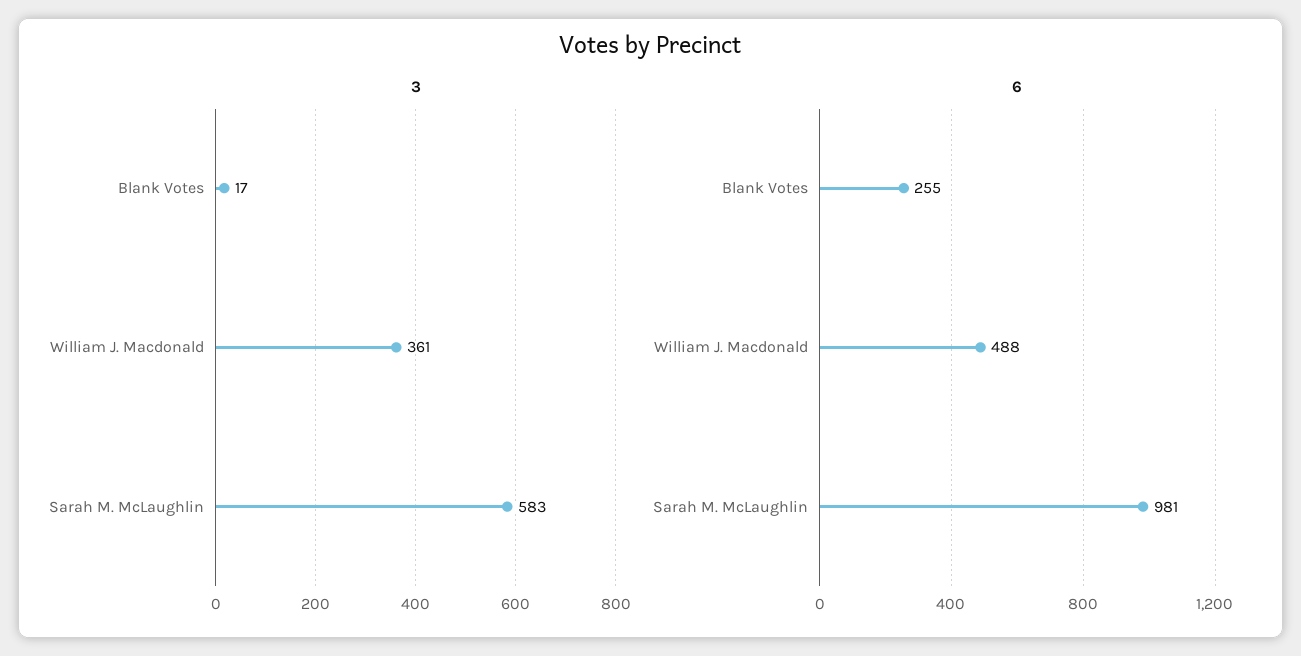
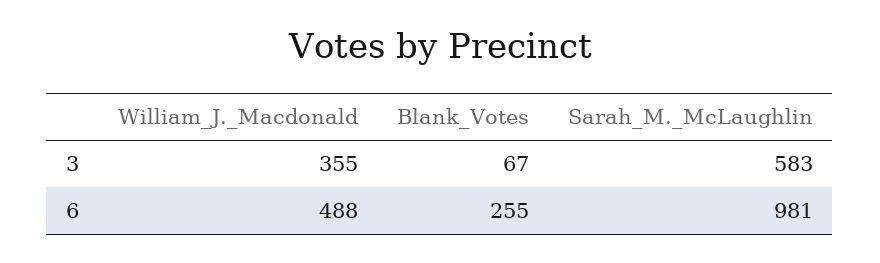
3, Blank Votes: 17 -> 67
3, William J. Macdonald: 361 -> 355

